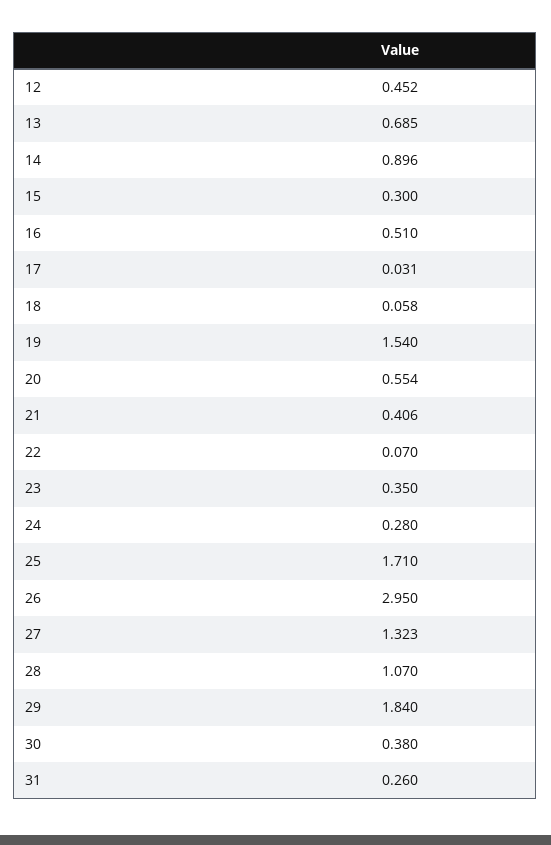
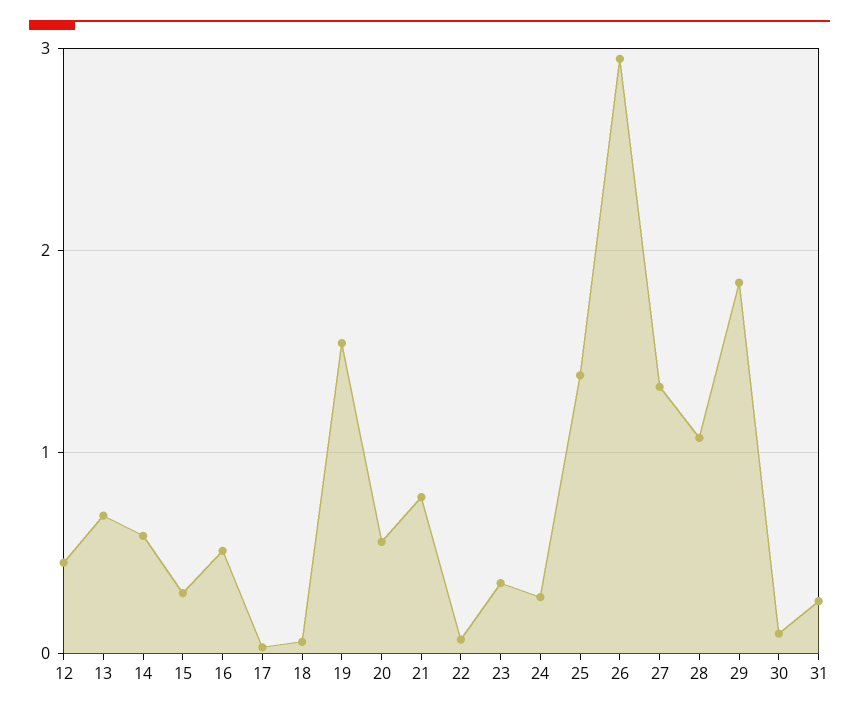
14: 0.896 -> 0.6
21: 0.406 -> 0.8
25: 1.71 -> 1.4
30: 0.38 -> 0.1

